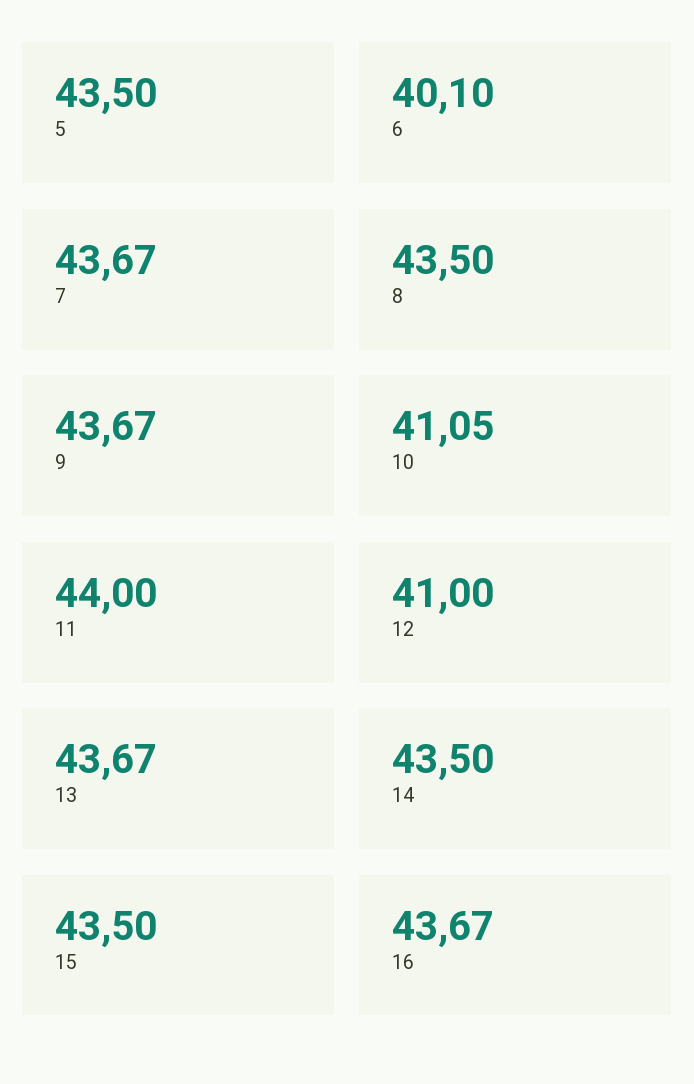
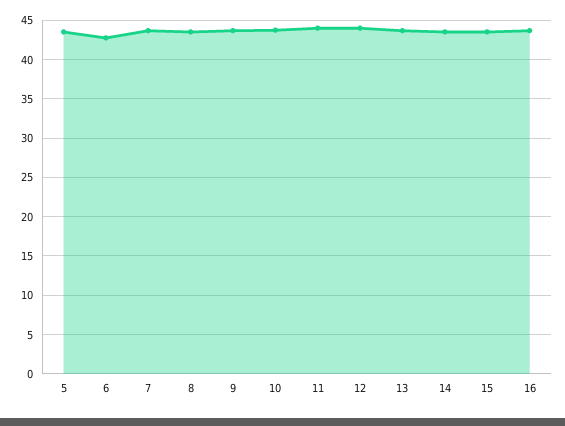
6: 40.1 -> 43
10: 41.05 -> 44
12: 41 -> 44

